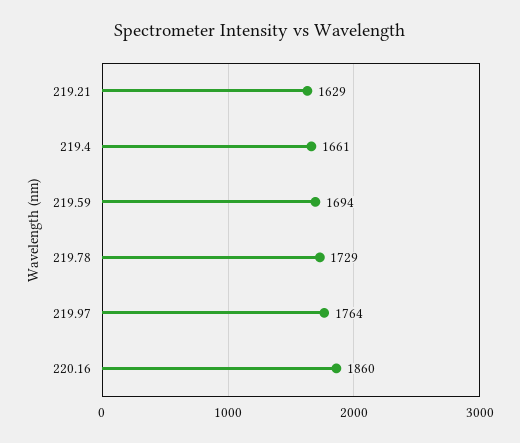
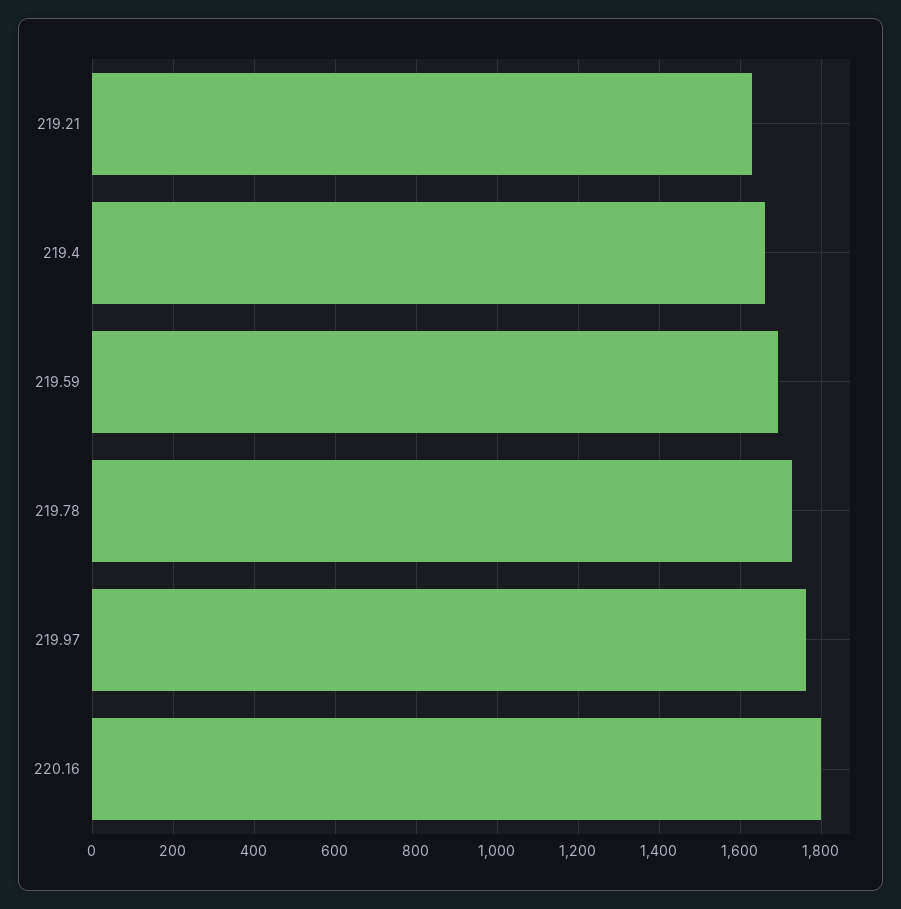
220.16: 1860 -> 1800

